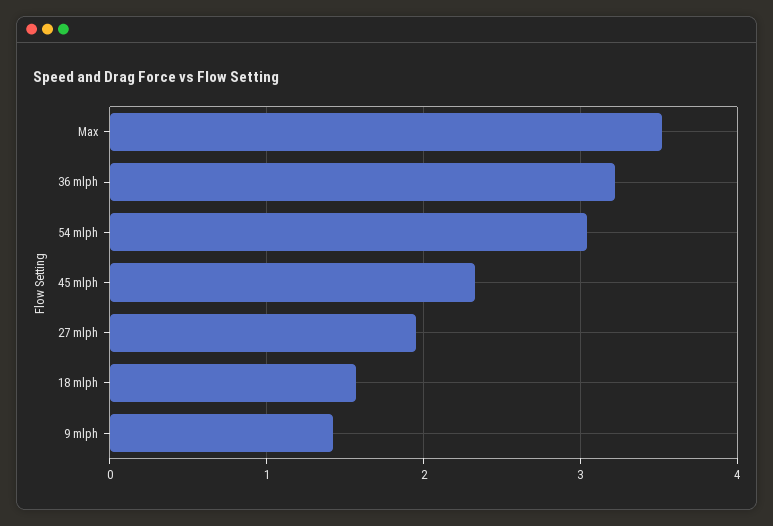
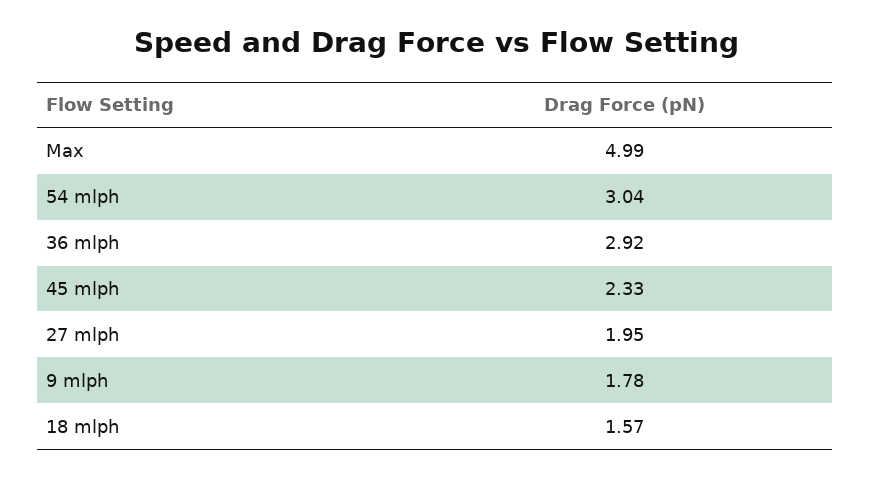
Max: 3.5 -> 4.99
36 mlph: 3.2 -> 2.92
9 mlph: 1.4 -> 1.78

